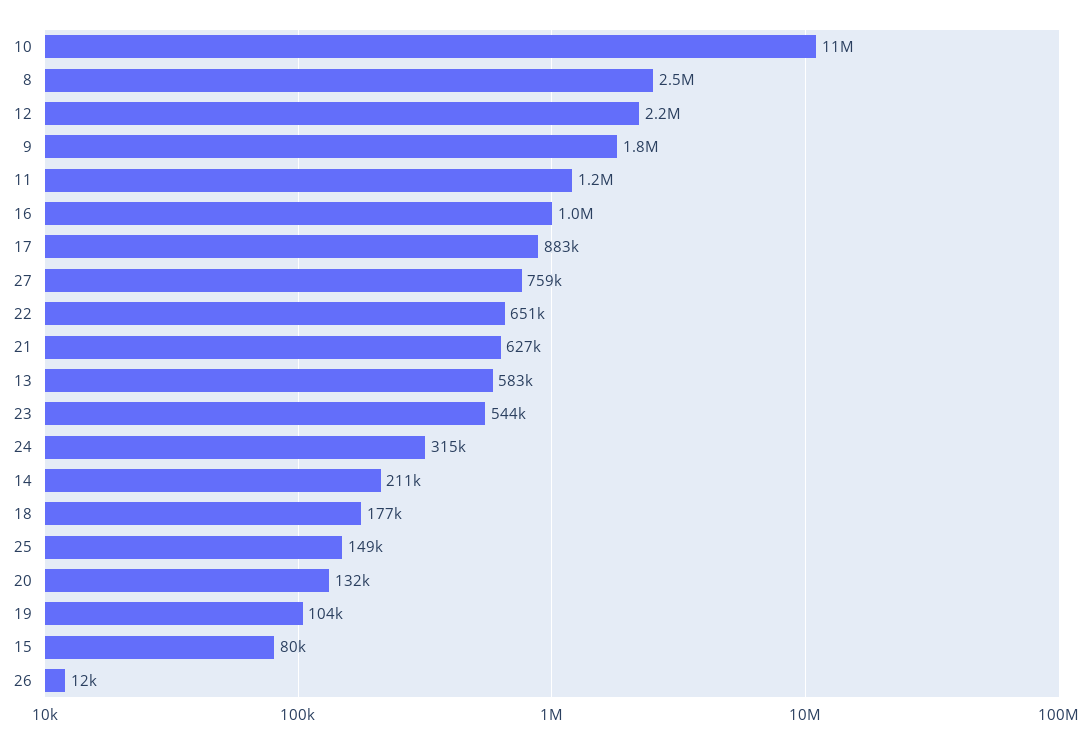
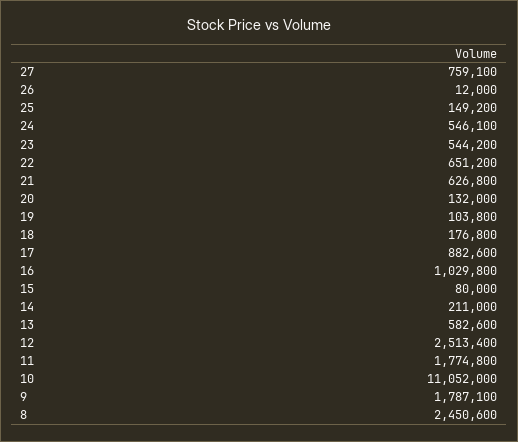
12: 2200000 -> 2513400
11: 1200000 -> 1774800
24: 315000 -> 546100

